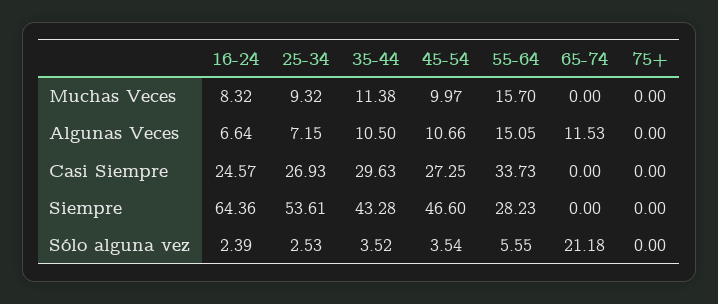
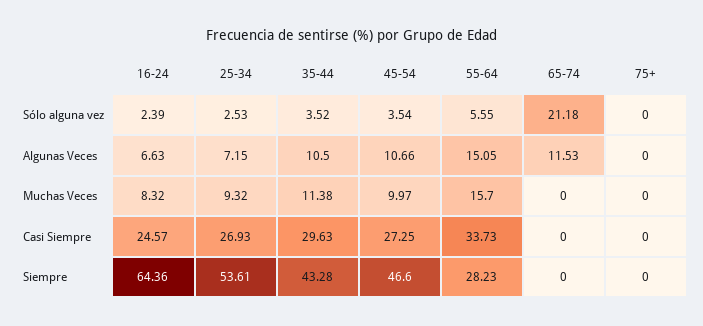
16-24, Algunas Veces: 6.64 -> 6.63

